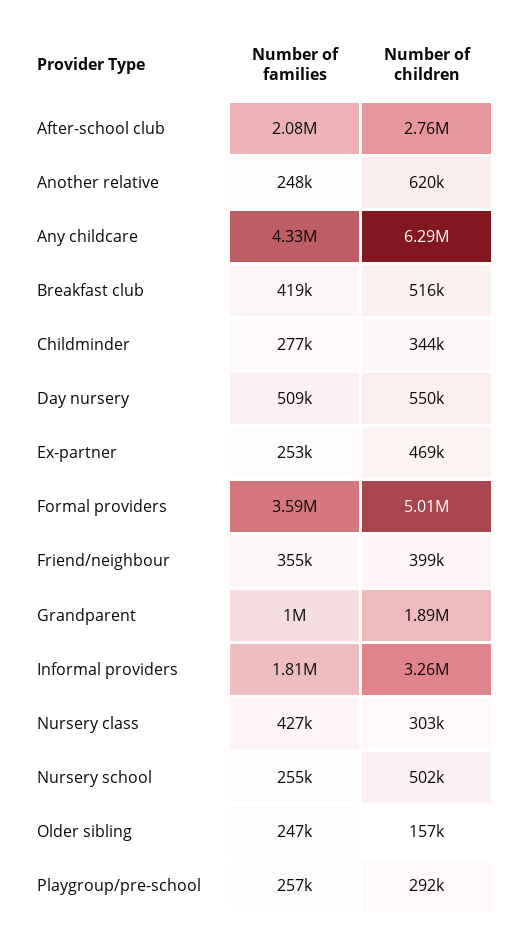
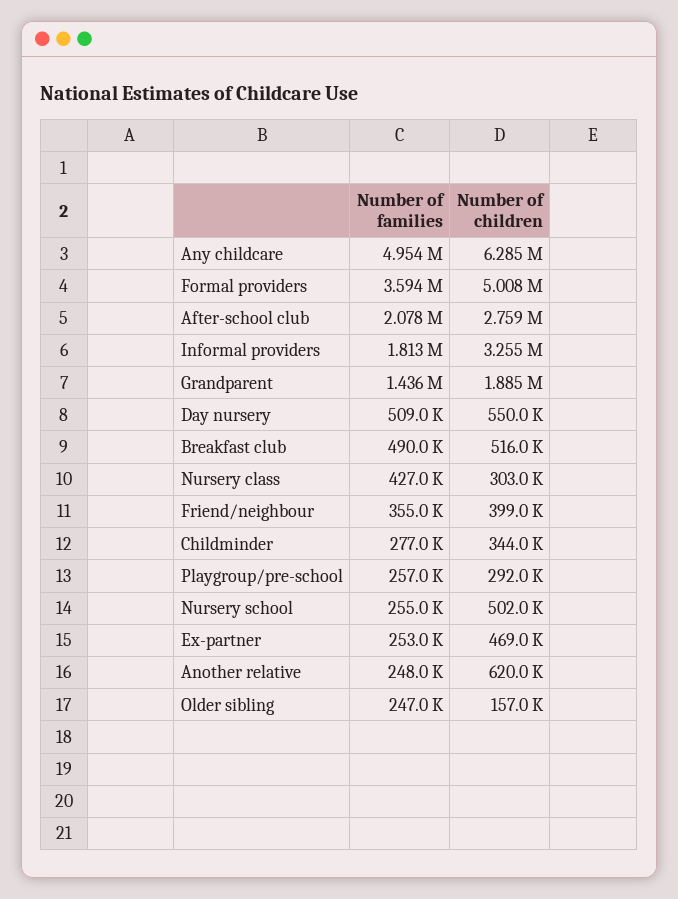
Number of families, Any childcare: 4330000 -> 4954000
Number of families, Breakfast club: 419000 -> 490000
Number of families, Grandparent: 1000000 -> 1436000

